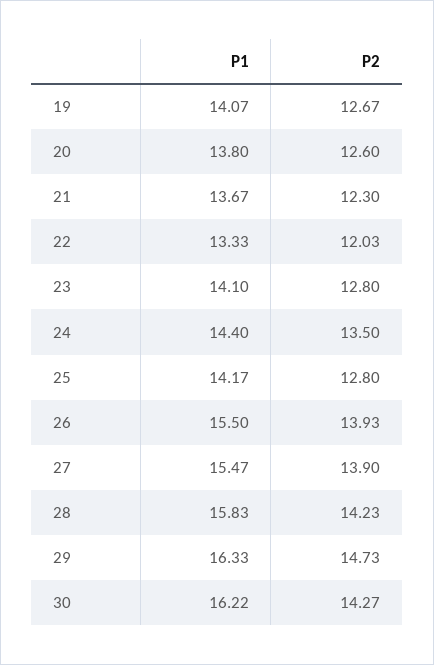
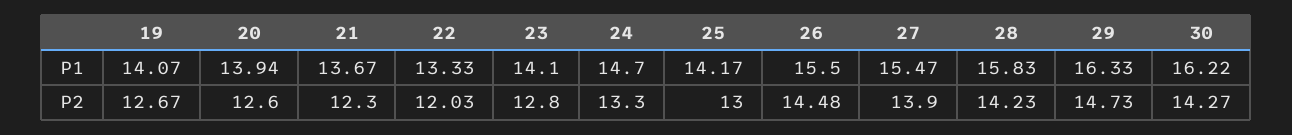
P1, 20: 13.8 -> 13.94
P1, 24: 14.4 -> 14.7
P2, 24: 13.5 -> 13.3
P2, 25: 12.8 -> 13
P2, 26: 13.93 -> 14.48

